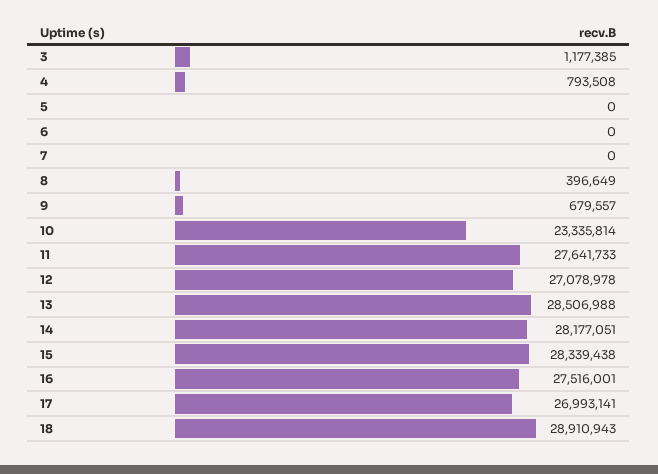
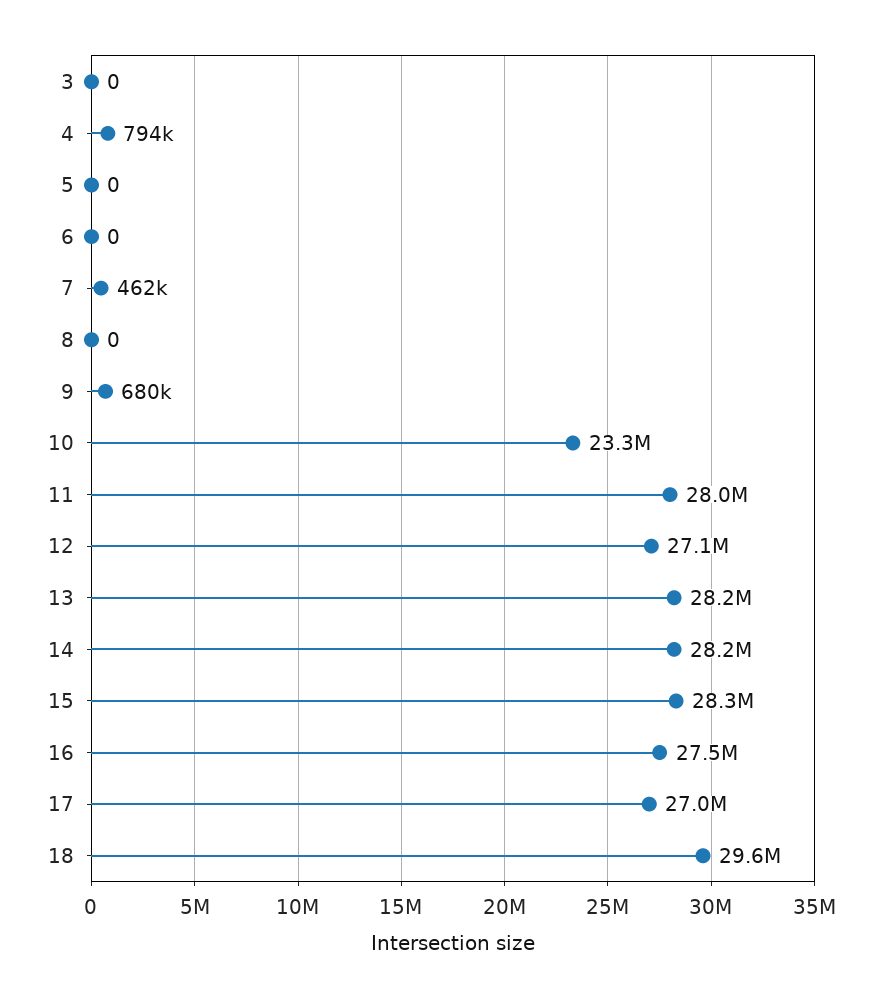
3: 1177385 -> 0
7: 0 -> 462000
8: 396649 -> 0
11: 27641733 -> 28000000
13: 28506988 -> 28200000
18: 28910943 -> 29600000

